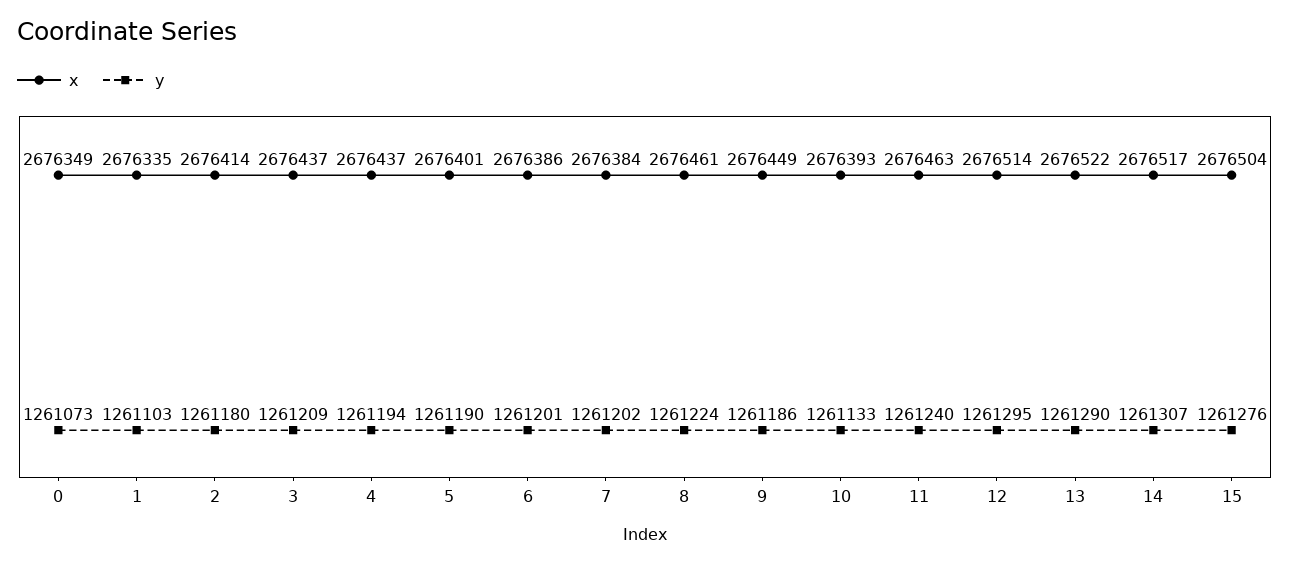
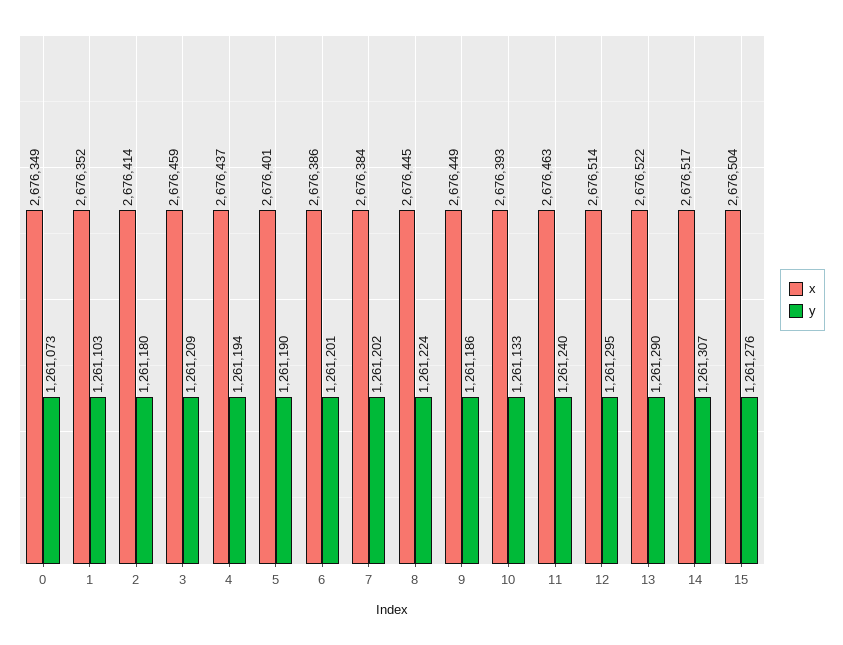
x, 1: 2676335 -> 2676352
x, 3: 2676437 -> 2676459
x, 8: 2676461 -> 2676445

